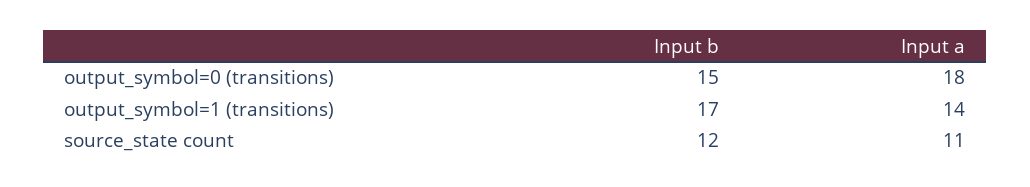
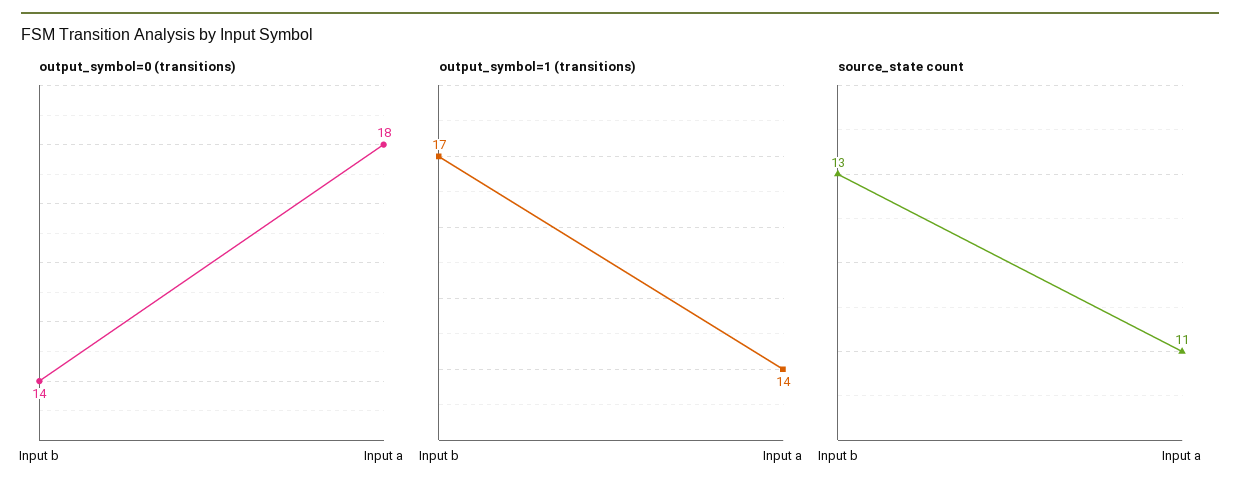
output_symbol=0 (transitions), Input b: 15 -> 14
source_state count, Input b: 12 -> 13

